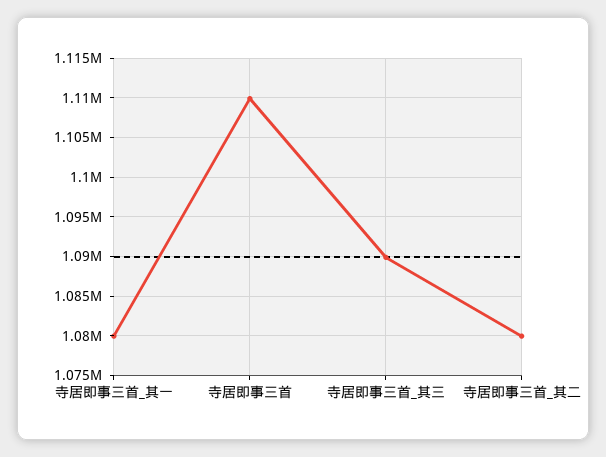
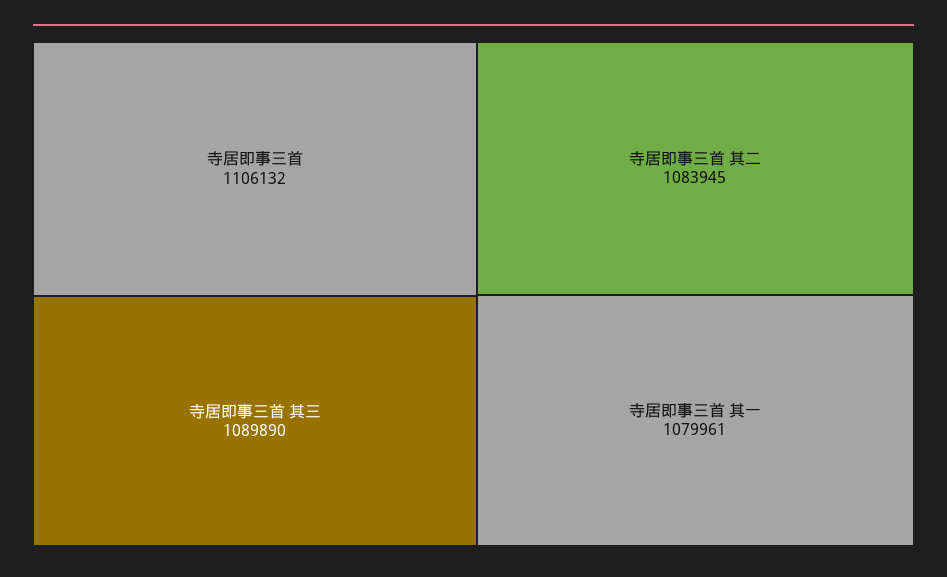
寺居即事三首: 1110000 -> 1106132
寺居即事三首_其二: 1080000 -> 1083945

